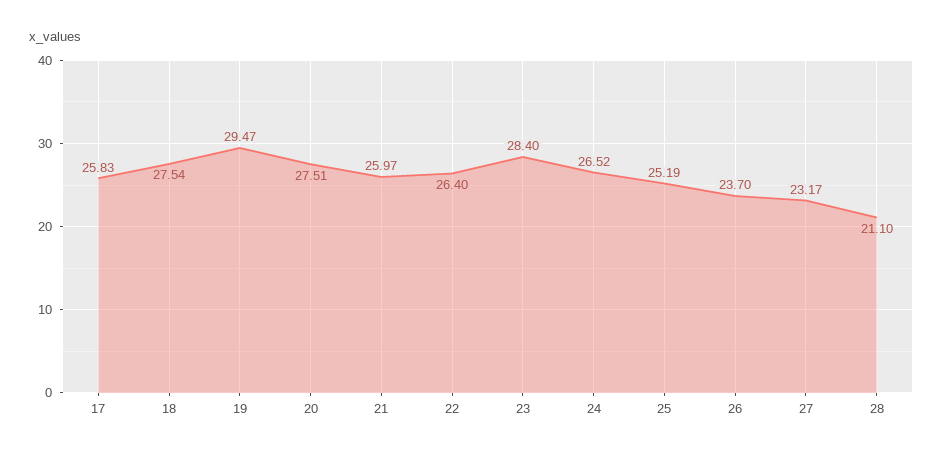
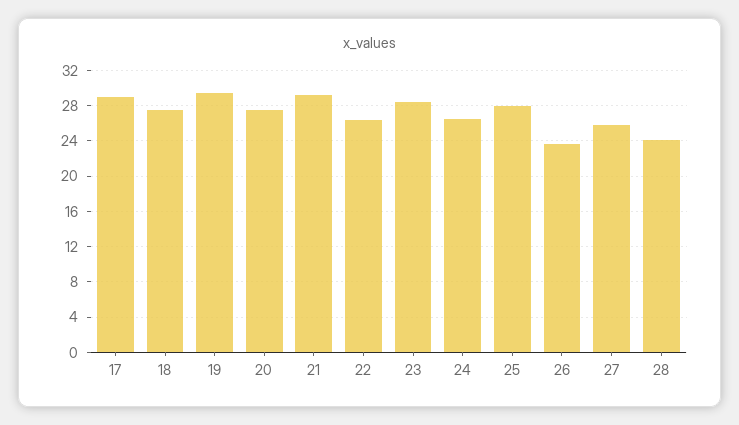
17: 25.83 -> 29
21: 25.97 -> 29
25: 25.19 -> 28
27: 23.17 -> 26
28: 21.1 -> 24

